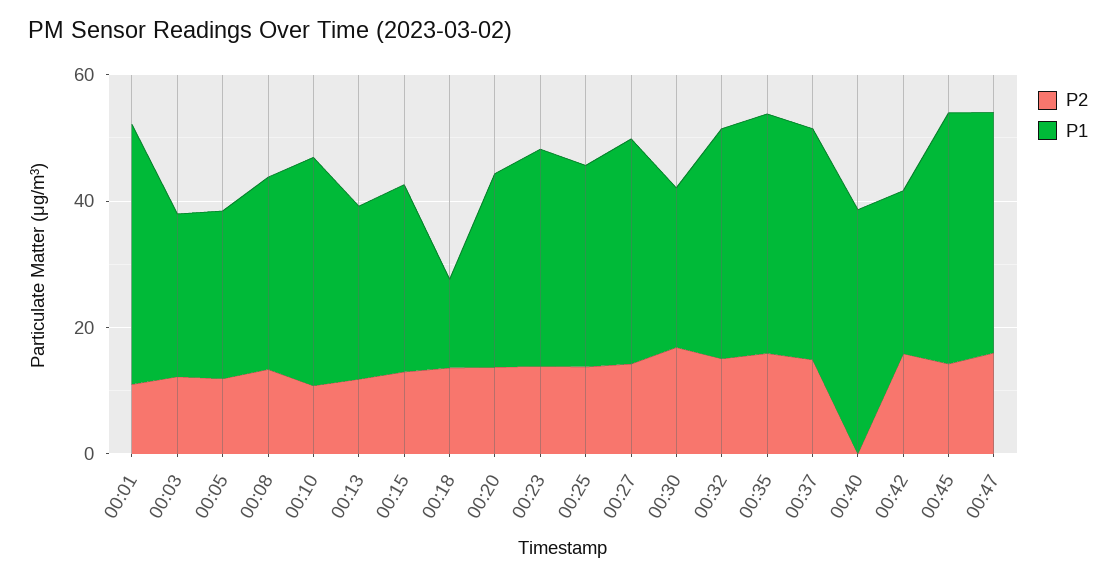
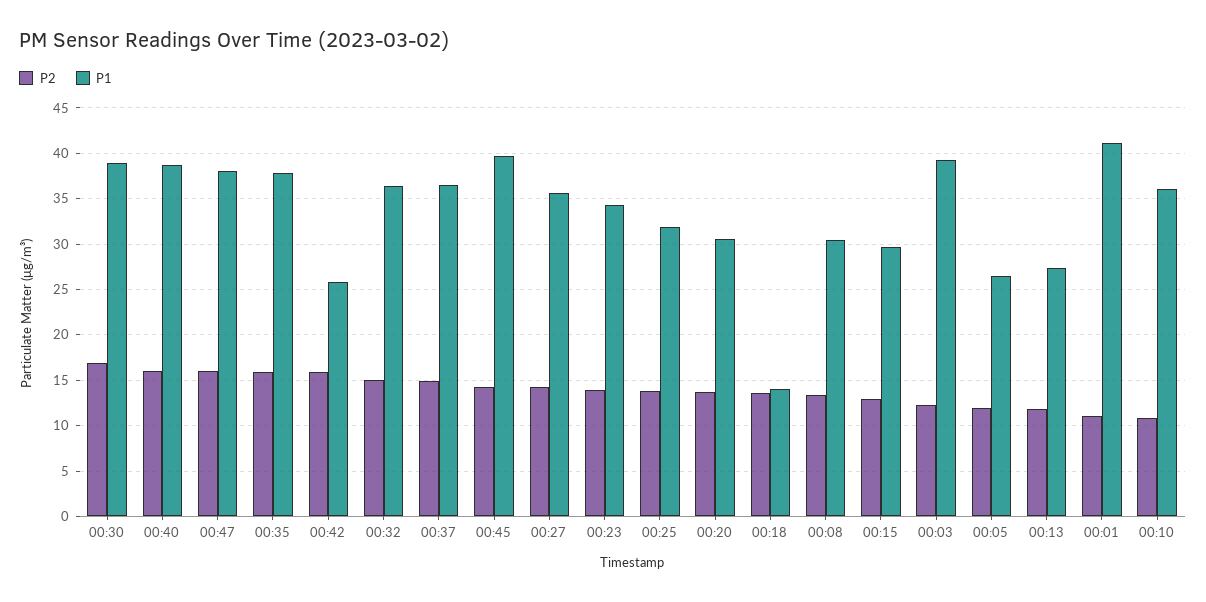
P1, 00:03: 25 -> 39
P1, 00:30: 25 -> 39
P2, 00:40: 0 -> 16

